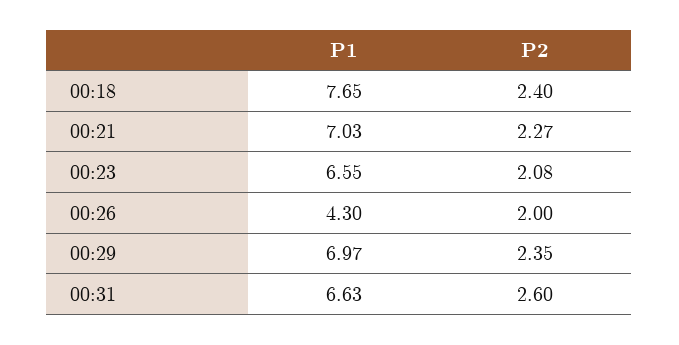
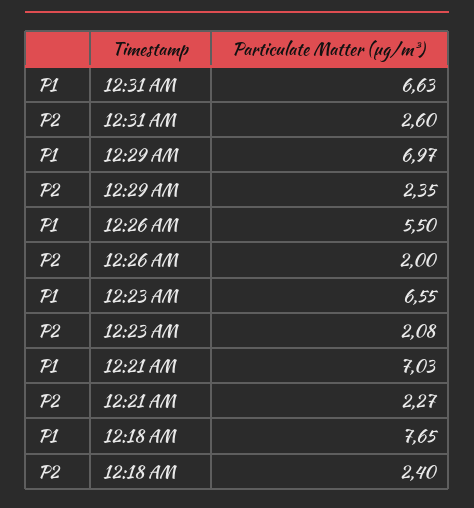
P1, 00:26: 4.3 -> 5.5

